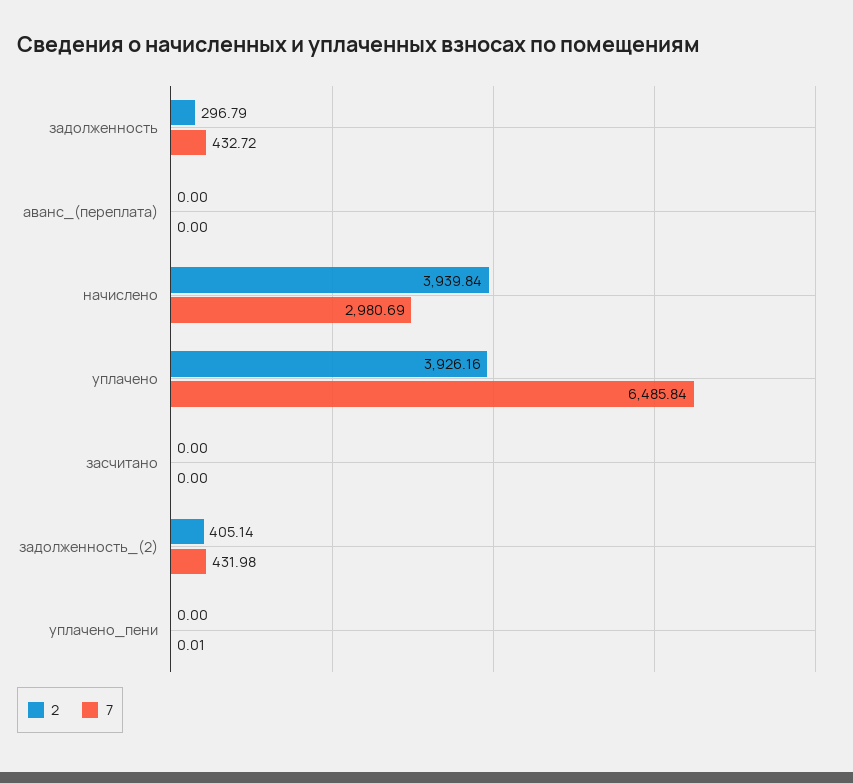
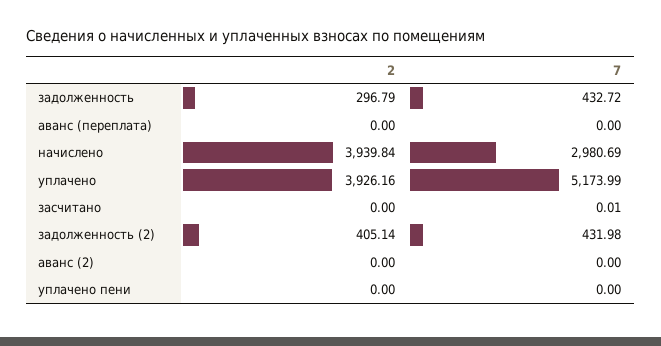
7, уплачено: 6485.84 -> 5173.99
7, засчитано: 0 -> 0.01
7, уплачено_пени: 0.01 -> 0
2, аванс (2): none -> 0
7, аванс (2): none -> 0

